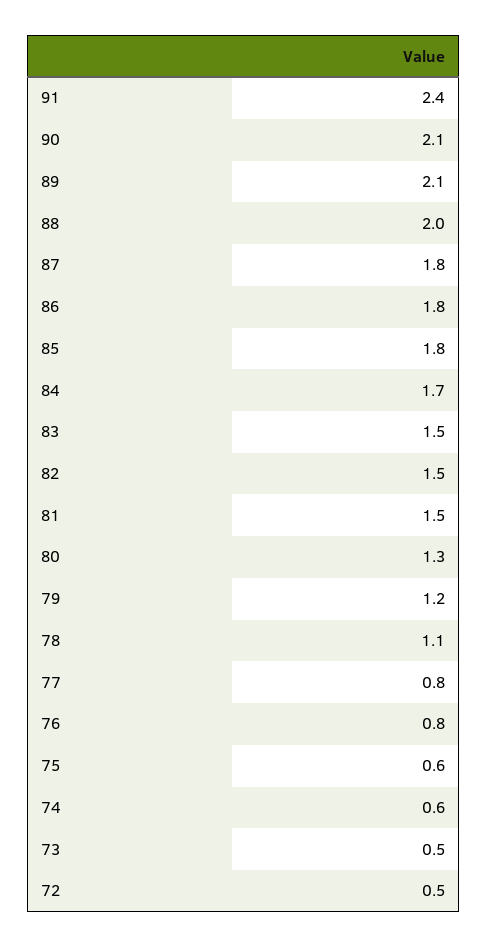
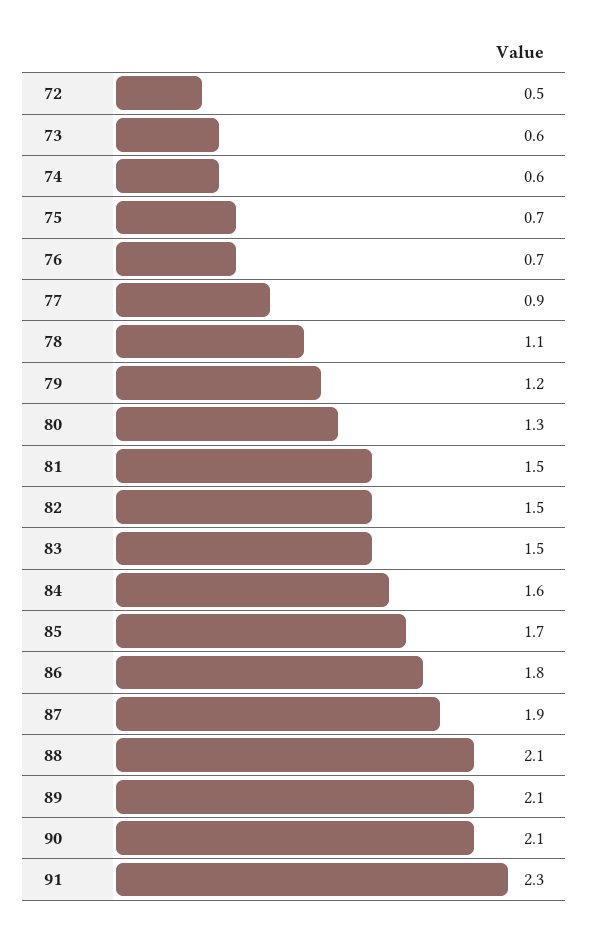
91: 2.4 -> 2.3
88: 2 -> 2.1
87: 1.8 -> 1.9
85: 1.8 -> 1.7
84: 1.7 -> 1.6
77: 0.8 -> 0.9
76: 0.8 -> 0.7
75: 0.6 -> 0.7
73: 0.5 -> 0.6

